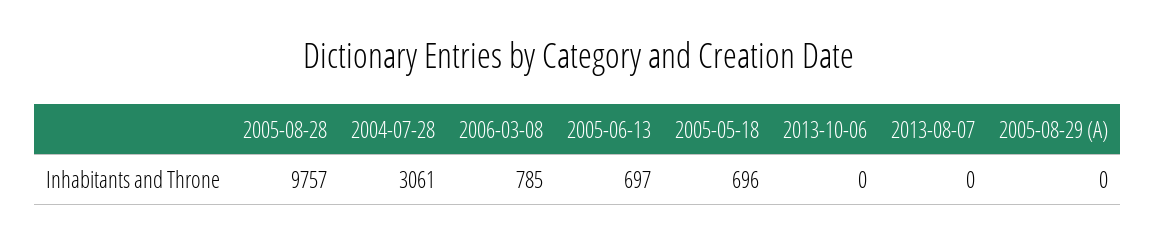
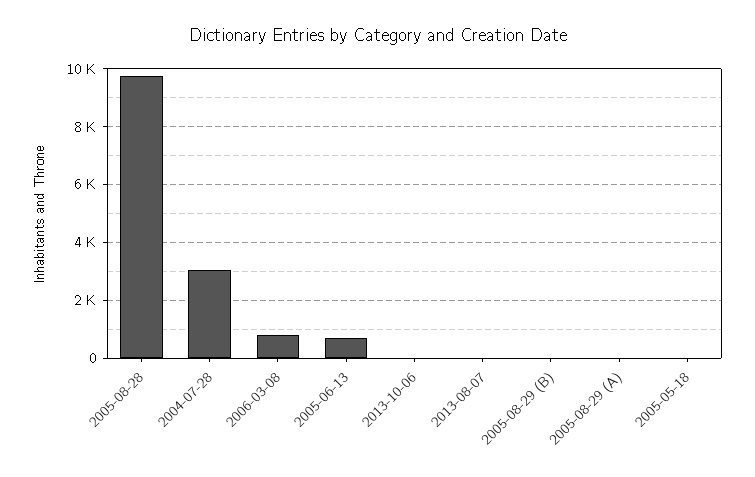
2005-05-18: 696 -> 0
2005-08-29 (B): none -> 0

